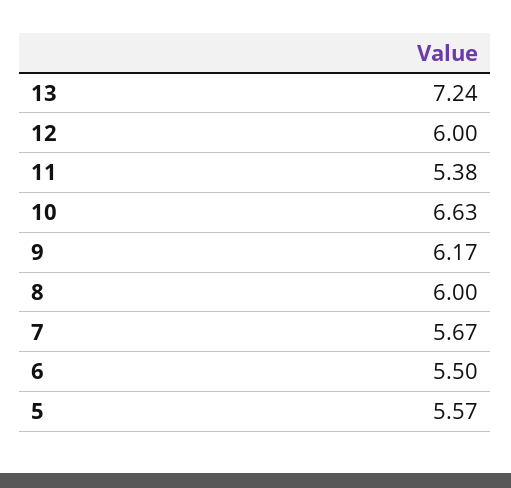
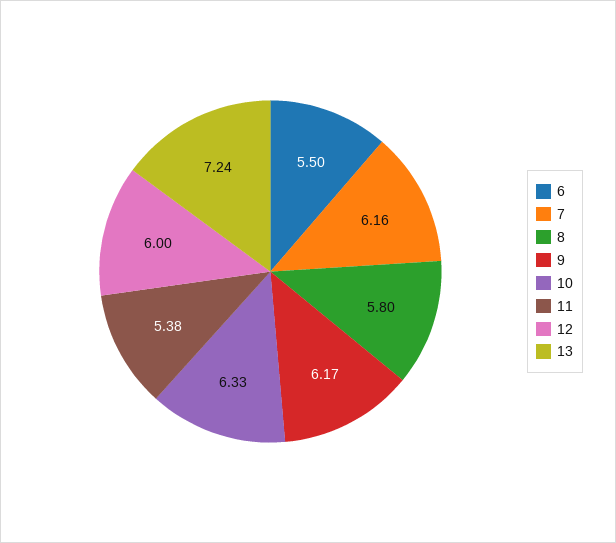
10: 6.63 -> 6.33
8: 6 -> 5.8
7: 5.67 -> 6.16
5: 5.57 -> none

